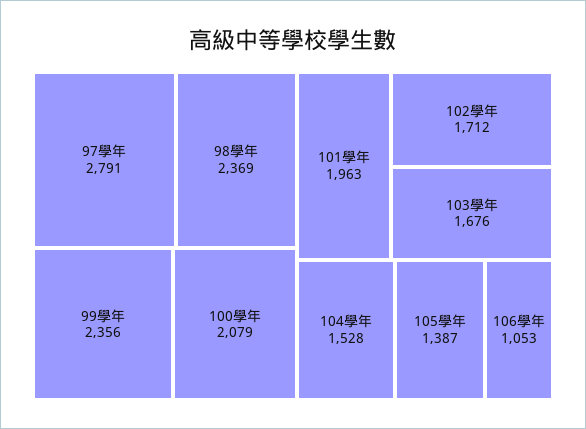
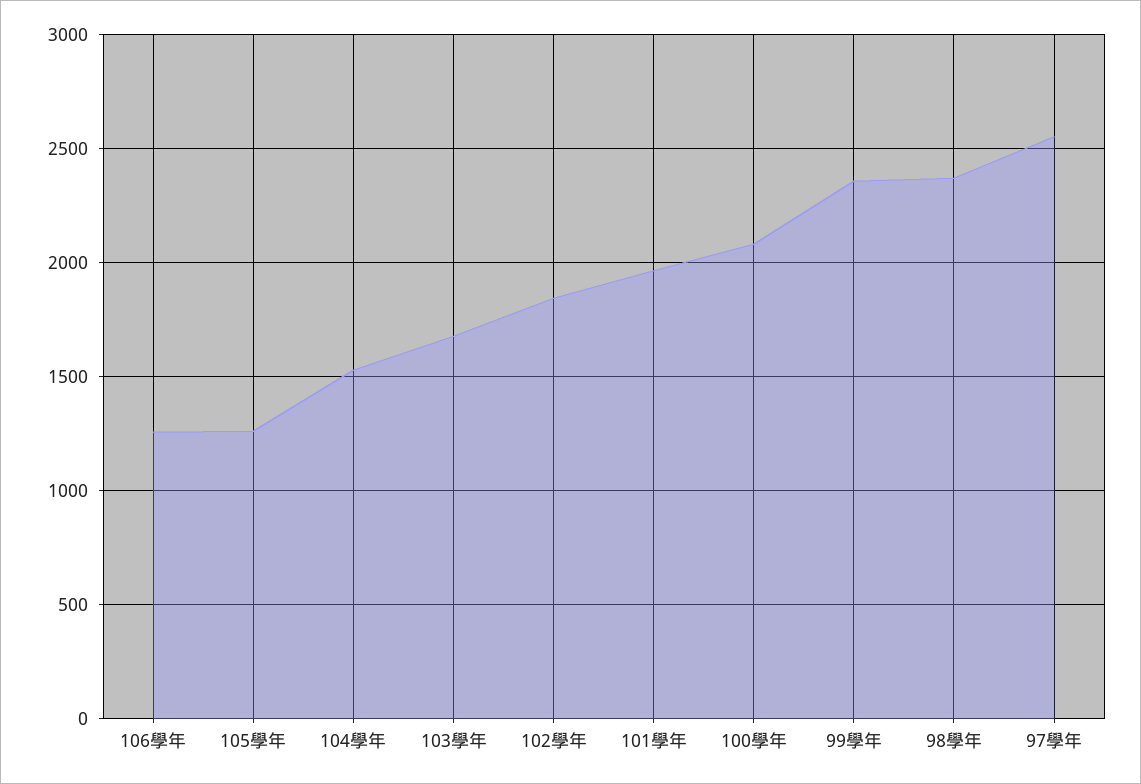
97學年: 2791 -> 2550
102學年: 1712 -> 1850
105學年: 1387 -> 1250
106學年: 1053 -> 1250

